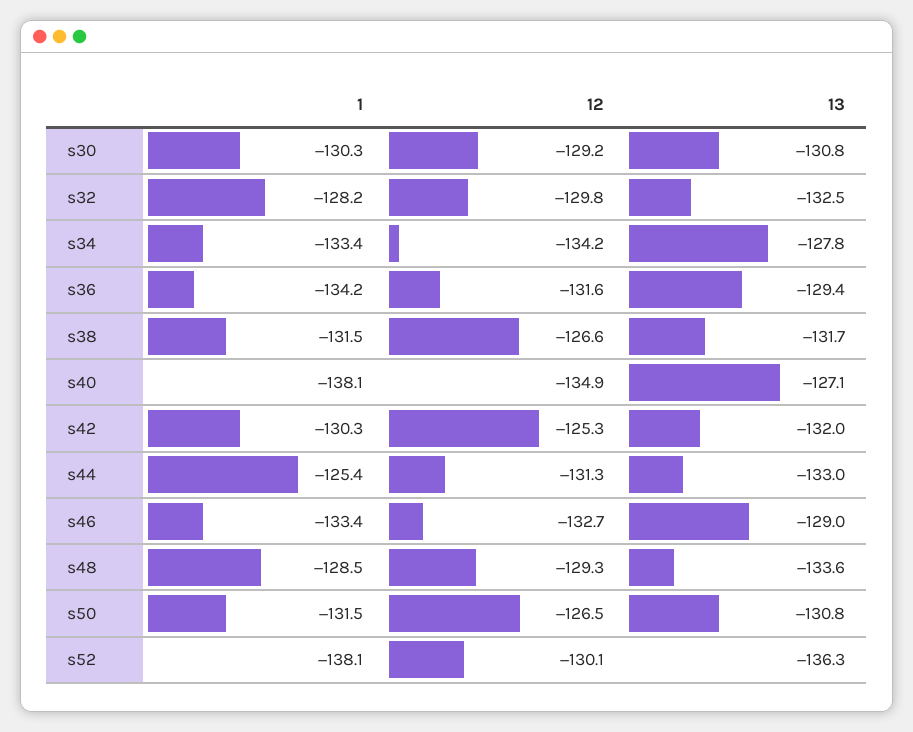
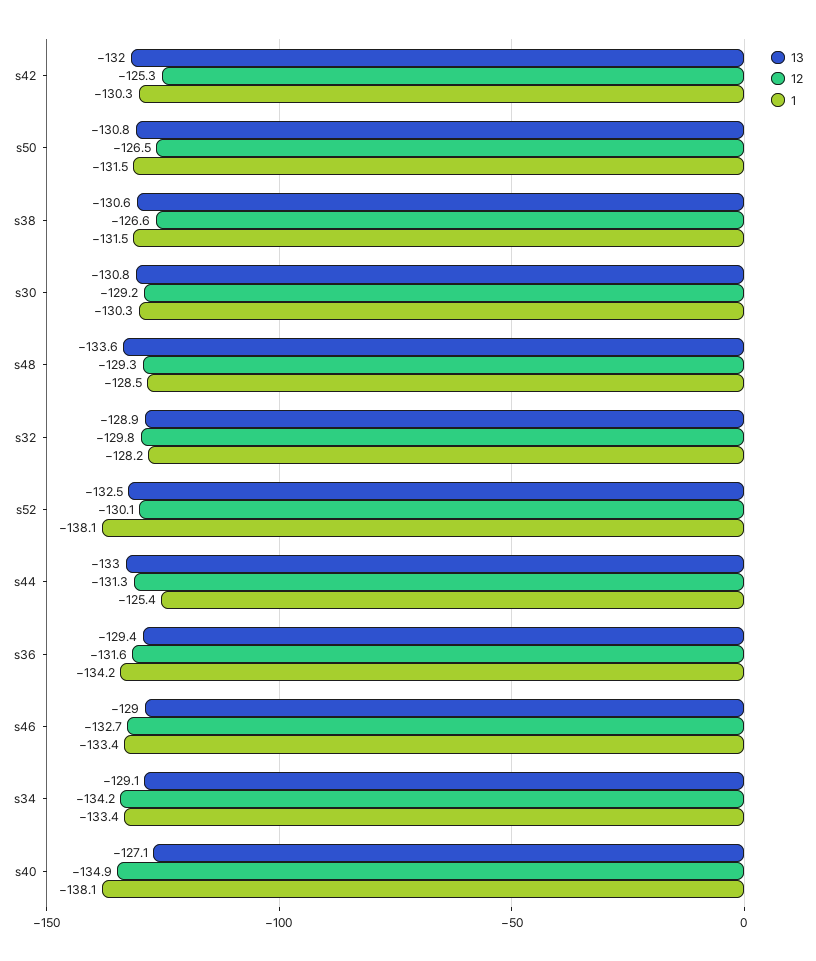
13, s32: -132.5 -> -128.9
13, s34: -127.8 -> -129.1
13, s38: -131.7 -> -130.6
13, s52: -136.3 -> -132.5

